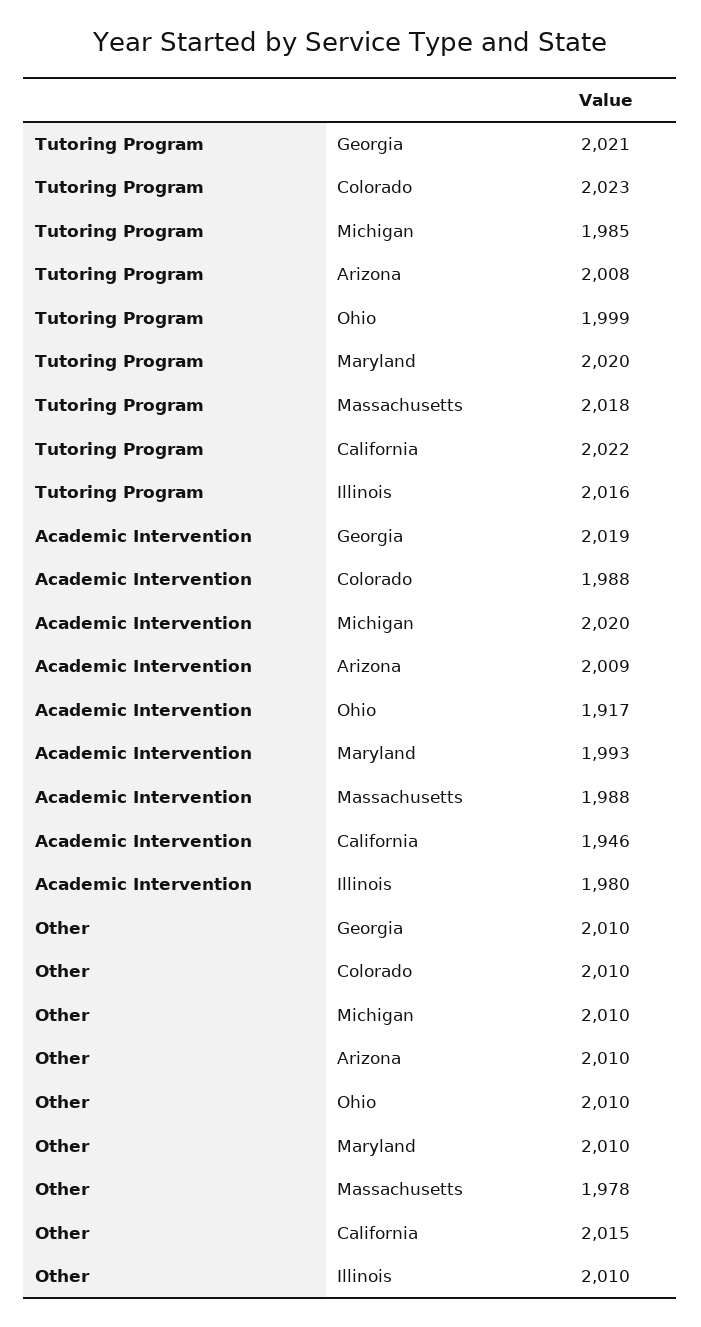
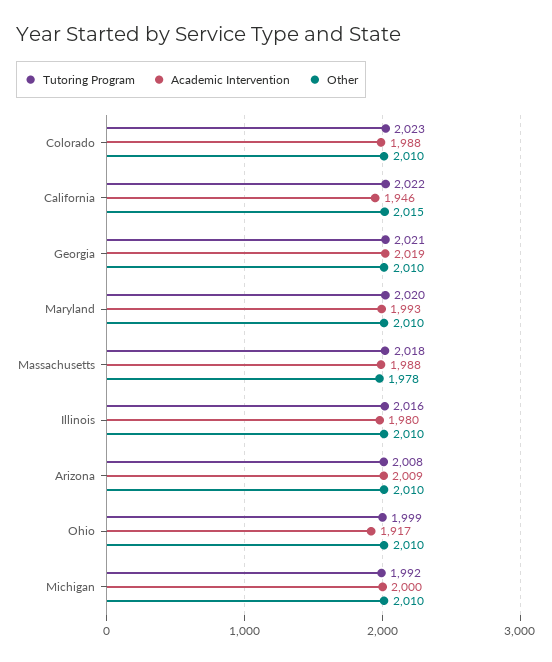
Tutoring Program, Michigan: 1985 -> 1992
Academic Intervention, Michigan: 2020 -> 2000

